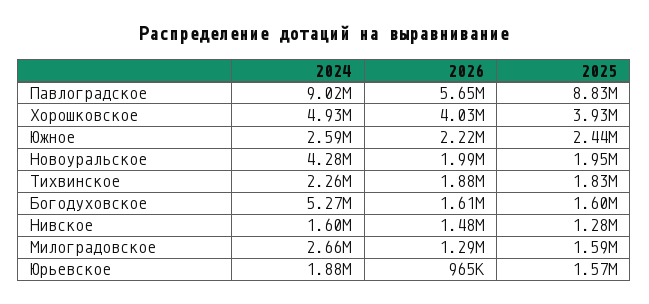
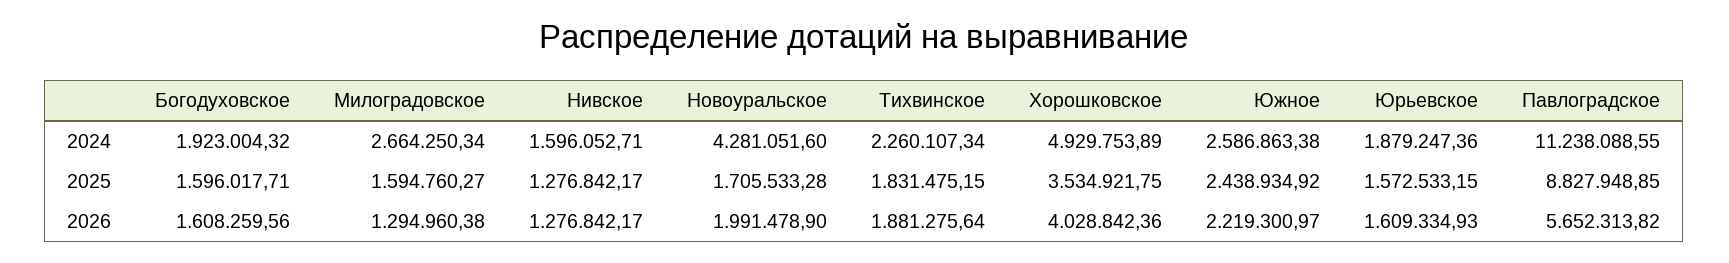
2024, Павлоградское: 9020000 -> 11238088.55
2025, Хорошковское: 3930000 -> 3534921.75
2025, Новоуральское: 1950000 -> 1705533.28
2024, Богодуховское: 5270000 -> 1923004.32
2026, Нивское: 1480000 -> 1276842.17
2026, Юрьевское: 965000 -> 1609334.93

